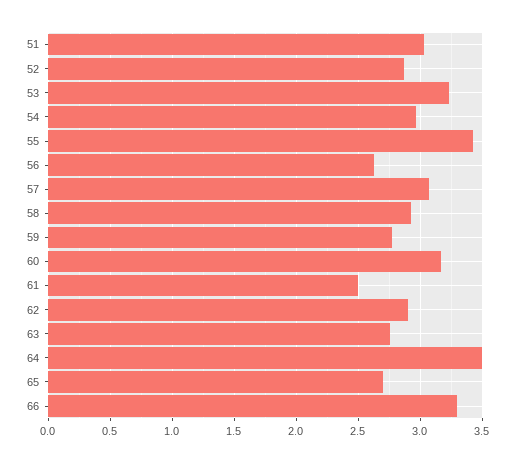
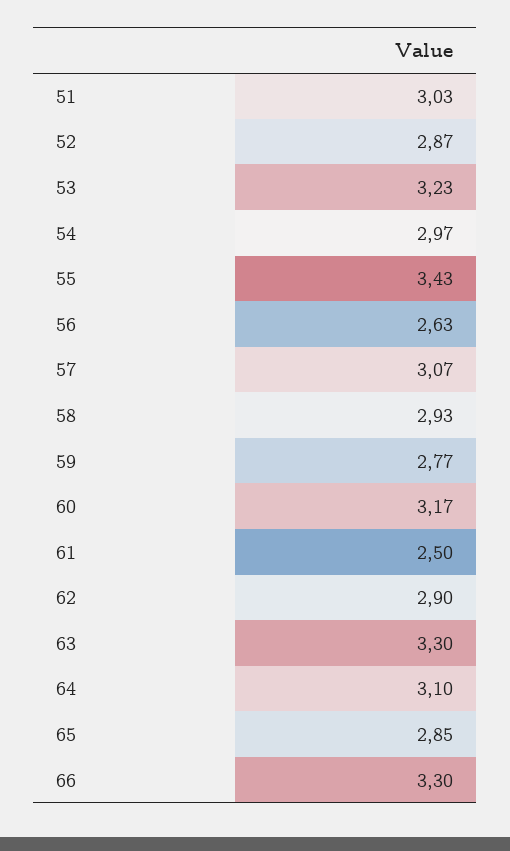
63: 2.75 -> 3.3
64: 3.5 -> 3.1
65: 2.7 -> 2.85

